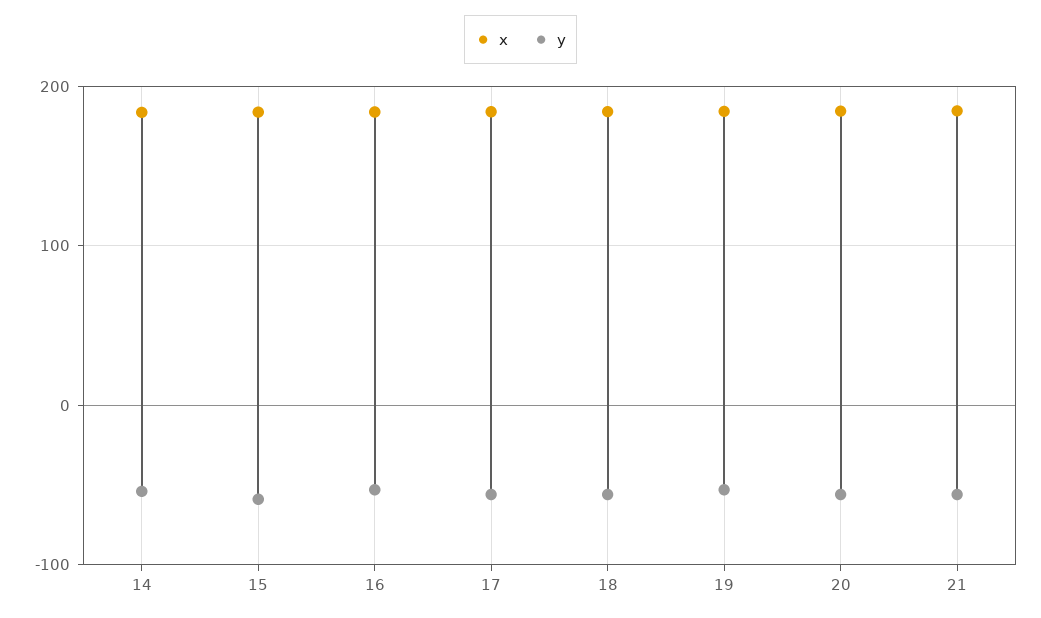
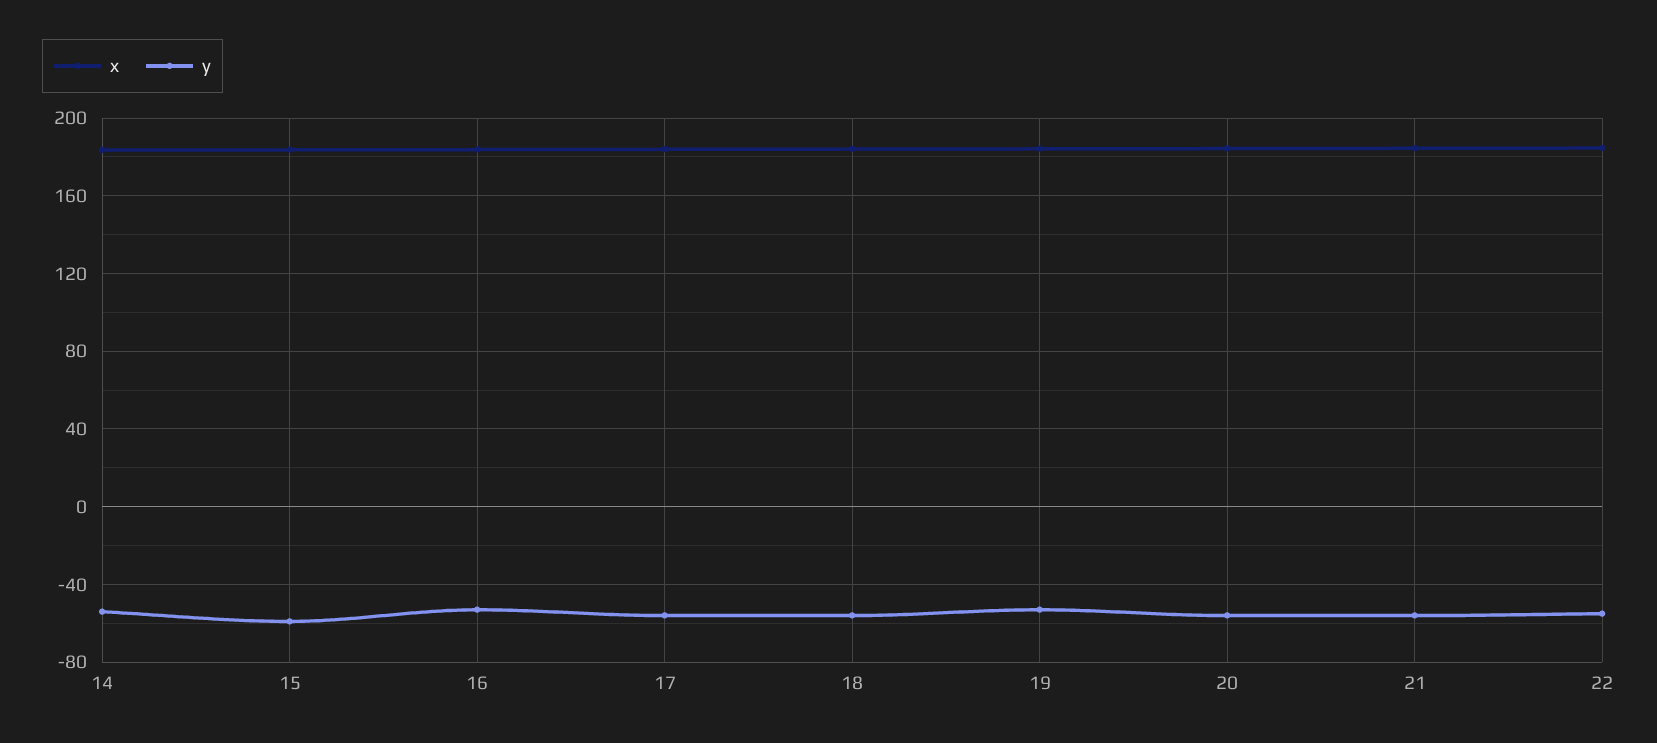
x, 22: none -> 185
y, 22: none -> -55

